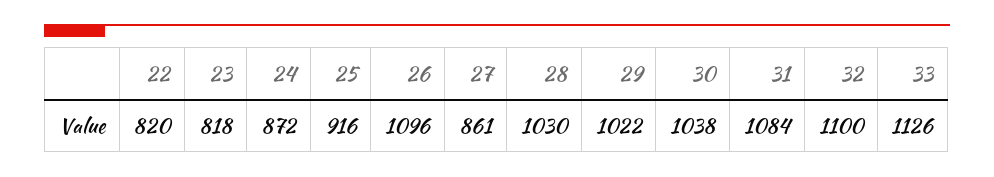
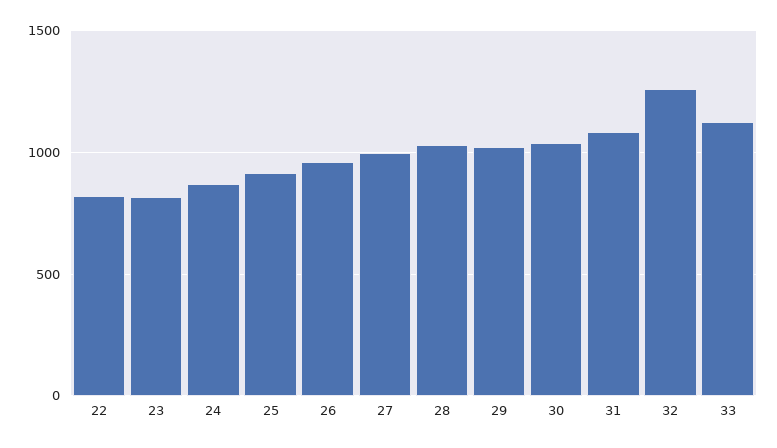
26: 1096 -> 950
27: 861 -> 1000
32: 1100 -> 1250

